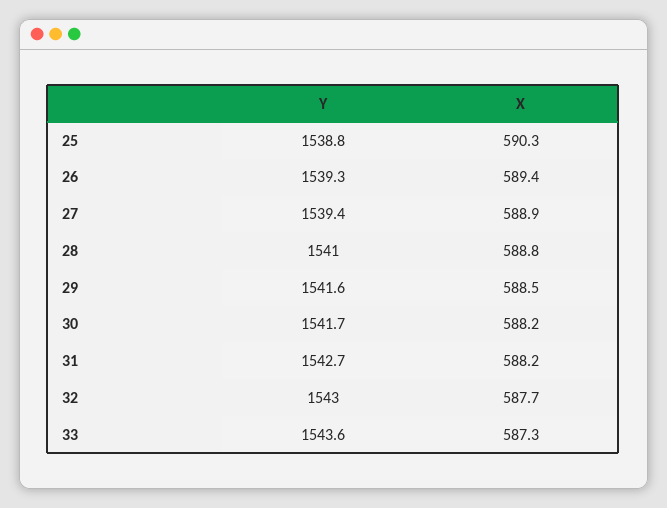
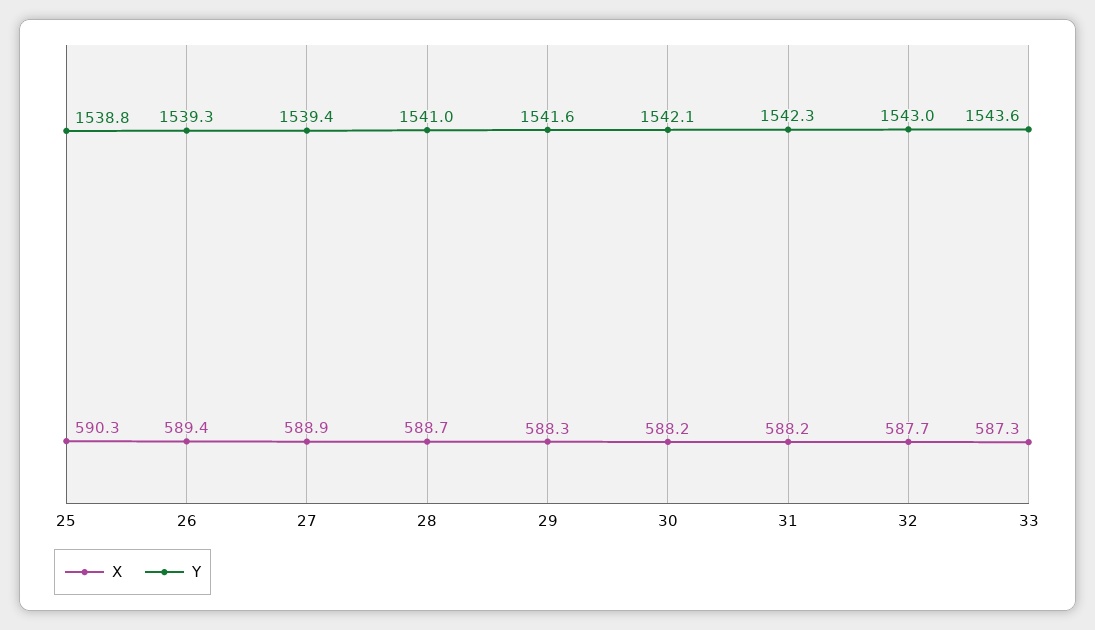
X, 28: 588.8 -> 588.7
X, 29: 588.5 -> 588.3
Y, 30: 1541.7 -> 1542.1
Y, 31: 1542.7 -> 1542.3

